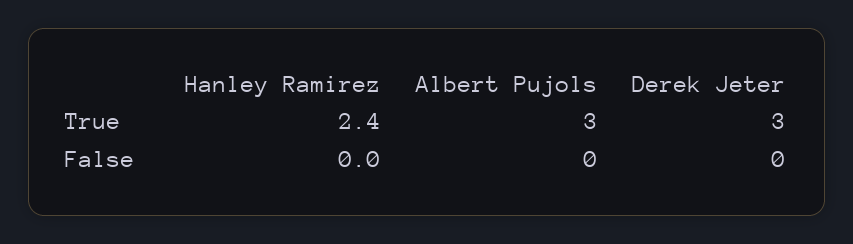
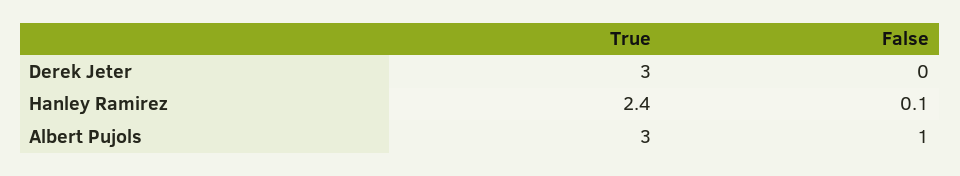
Hanley Ramirez, False: 0 -> 0.1
Albert Pujols, False: 0 -> 1

